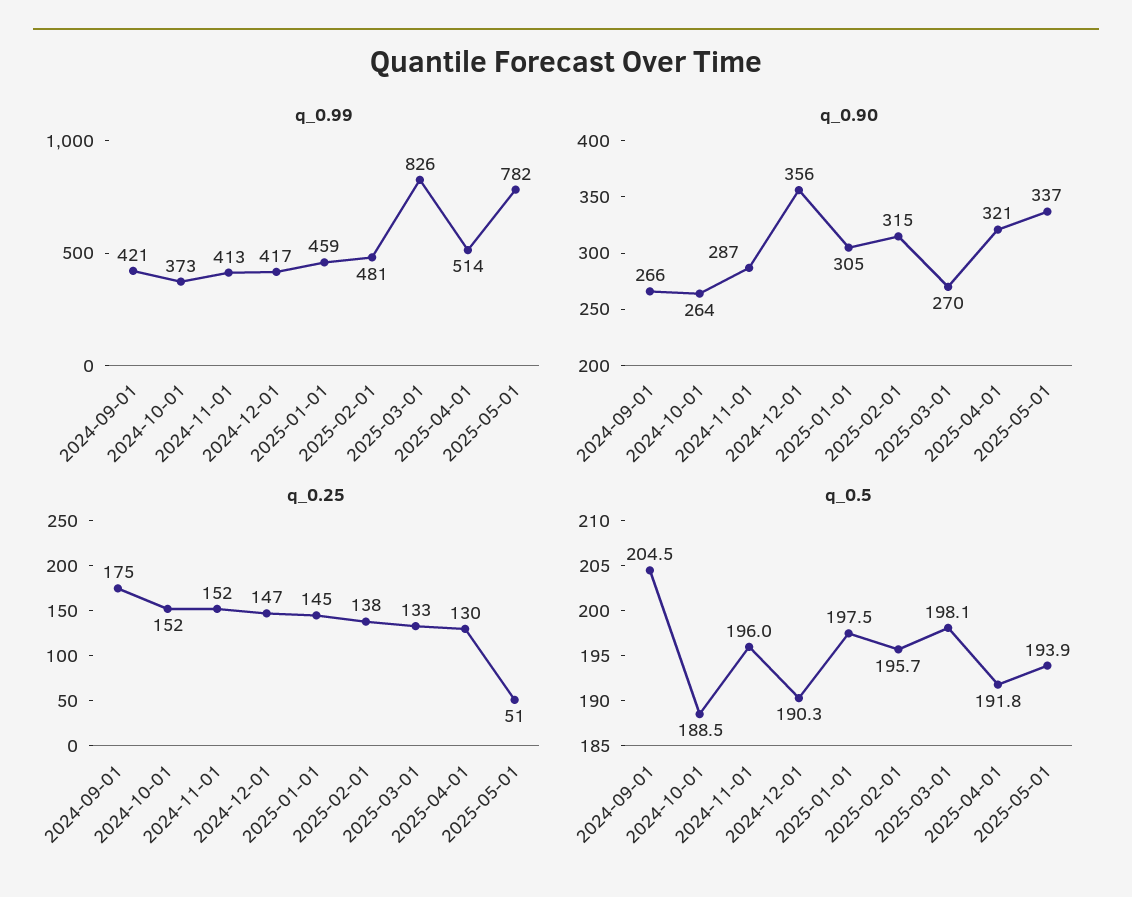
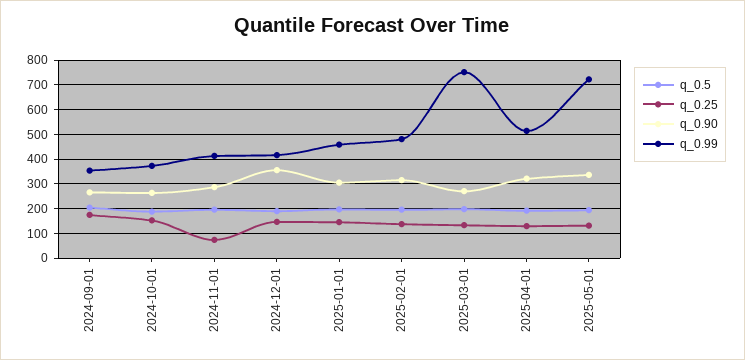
q_0.99, 2024-09-01: 421 -> 350
q_0.99, 2025-03-01: 826 -> 750
q_0.99, 2025-05-01: 782 -> 725
q_0.25, 2024-11-01: 152 -> 75
q_0.25, 2025-05-01: 51 -> 125

